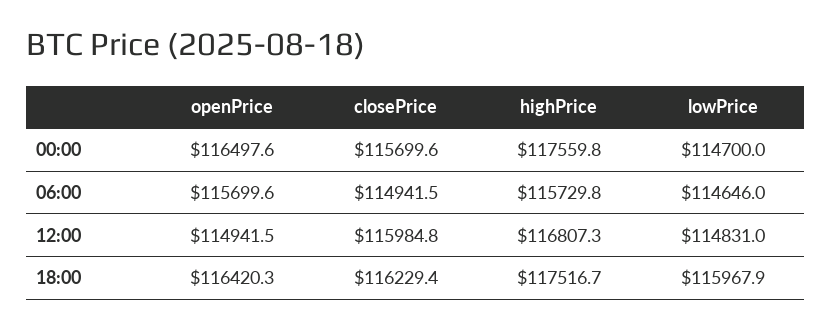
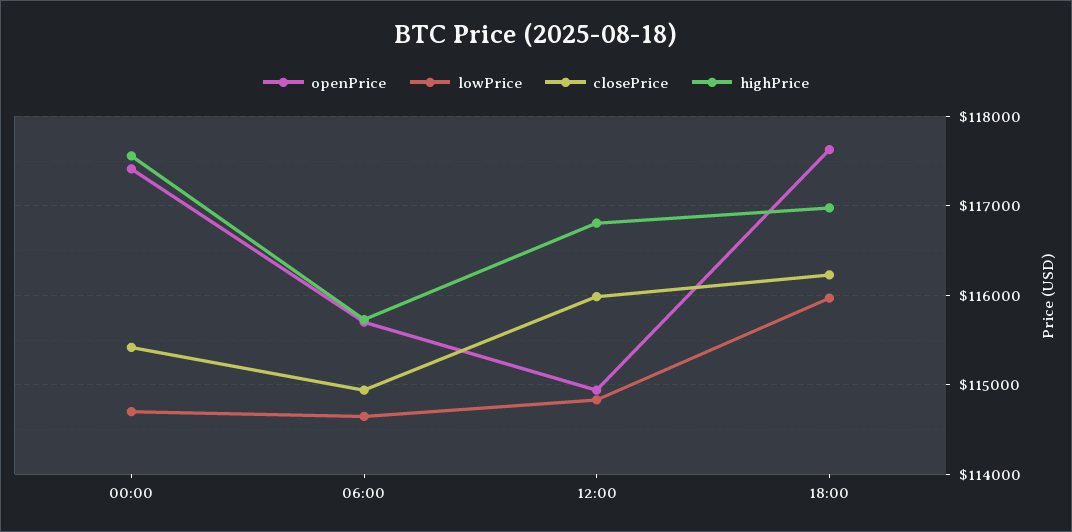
openPrice, 00:00: 116497.6 -> 117400
closePrice, 00:00: 115699.6 -> 115400
openPrice, 18:00: 116420.3 -> 117600
highPrice, 18:00: 117516.7 -> 117000

